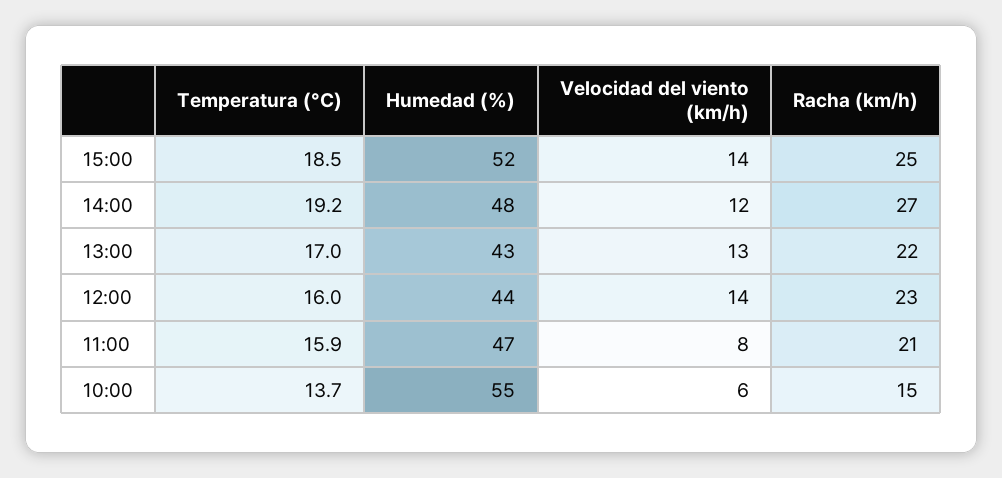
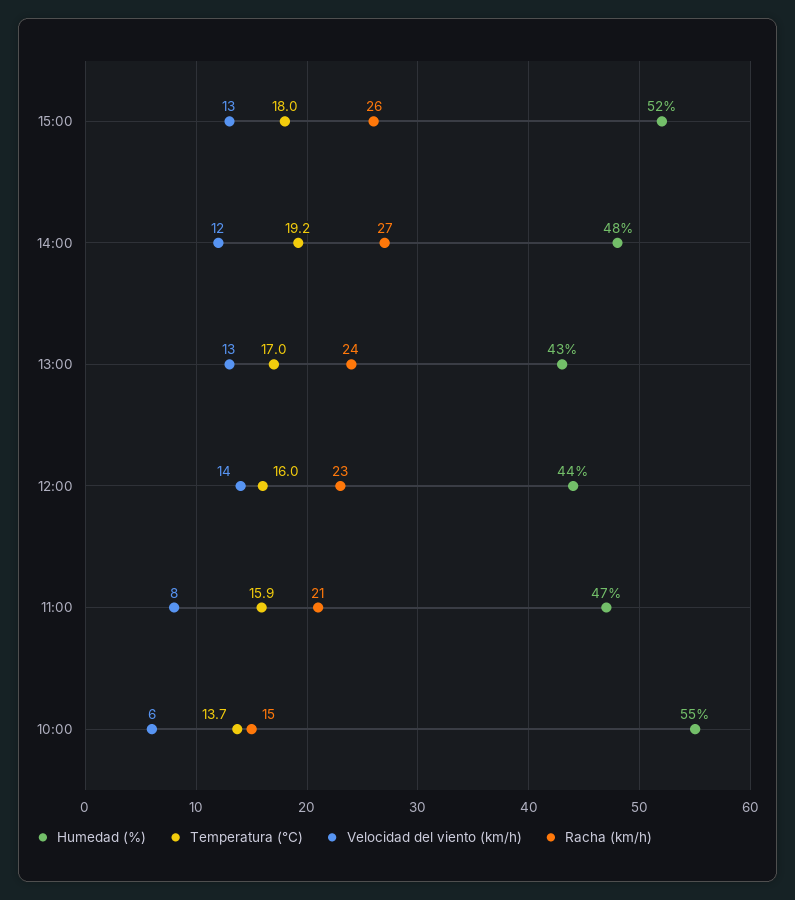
Temperatura (°C), 15:00: 18.5 -> 18
Velocidad del viento (km/h), 15:00: 14 -> 13
Racha (km/h), 15:00: 25 -> 26
Racha (km/h), 13:00: 22 -> 24

